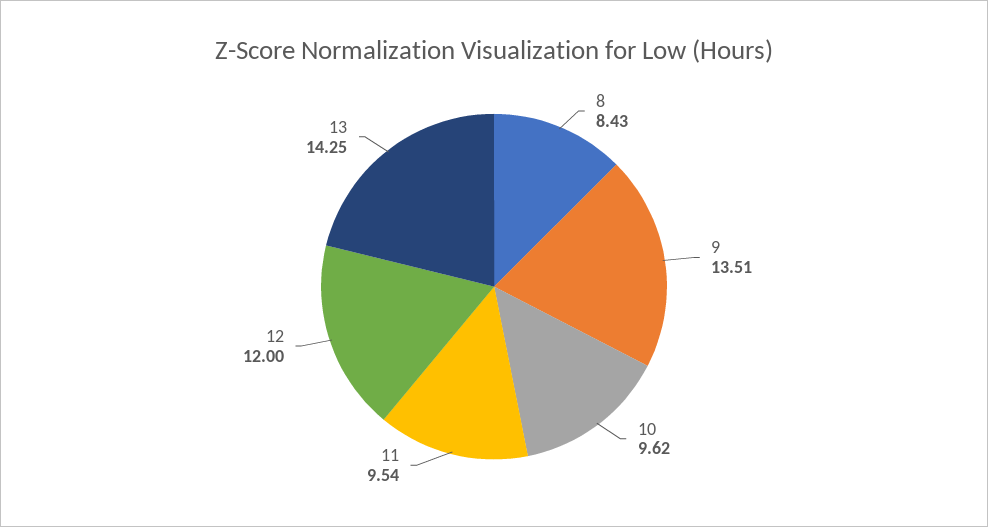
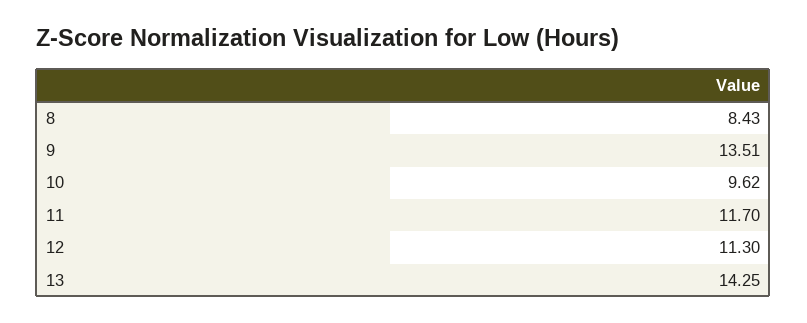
11: 9.54 -> 11.7
12: 12 -> 11.3

